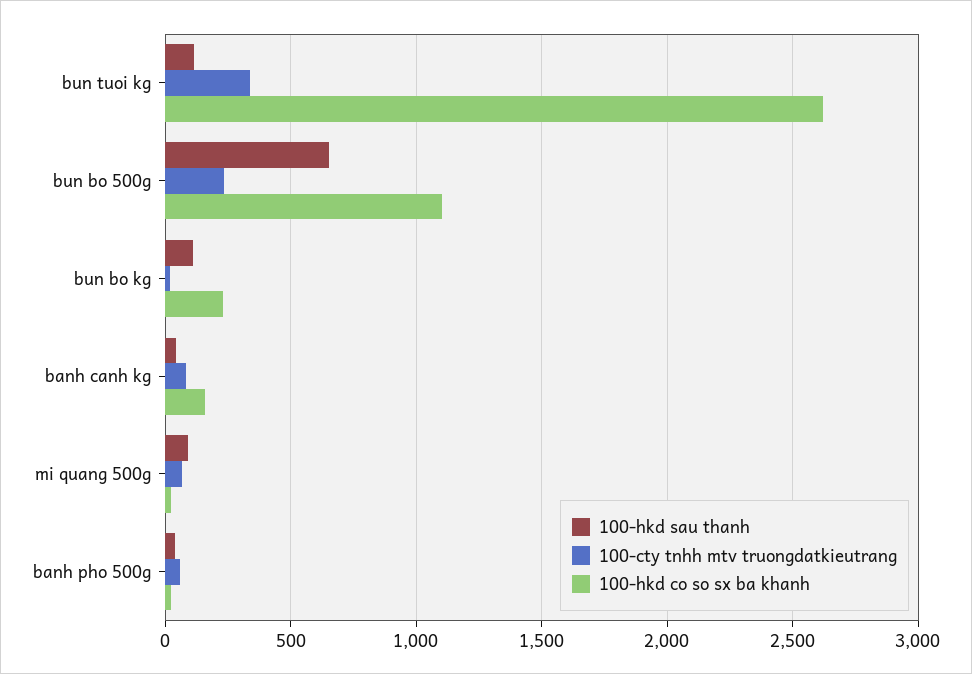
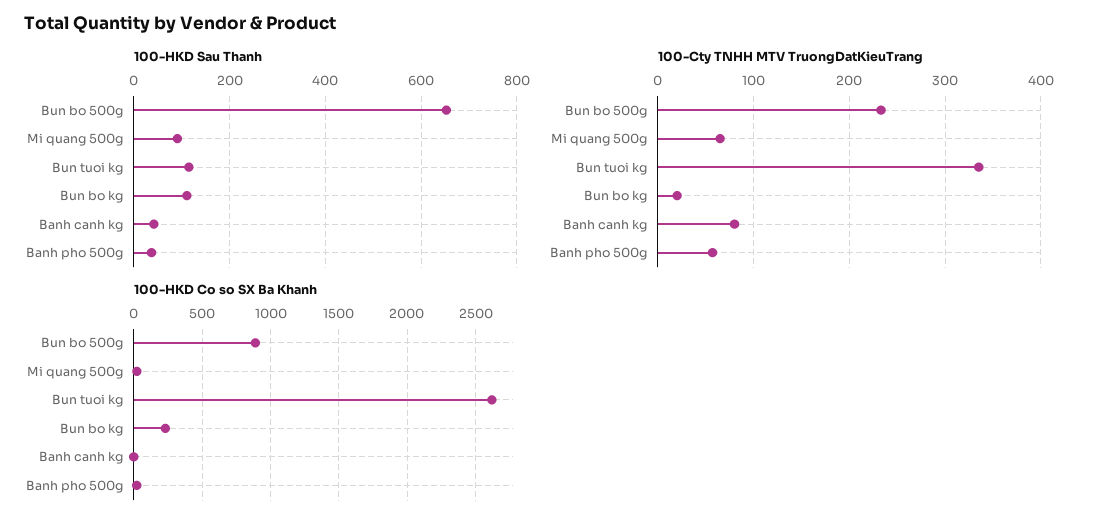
100-hkd co so sx ba khanh, bun bo 500g: 1100 -> 900
100-hkd co so sx ba khanh, banh canh kg: 150 -> 0

